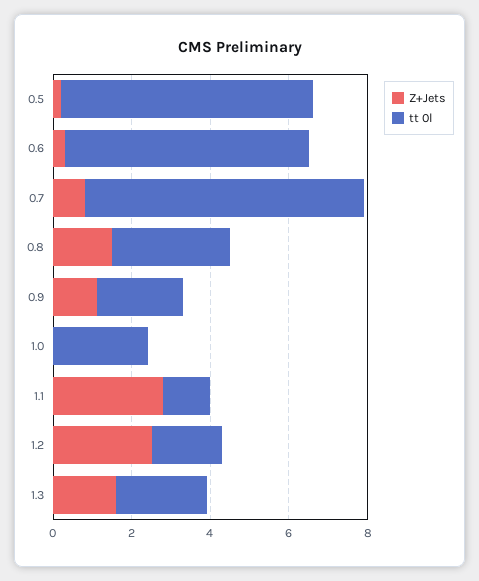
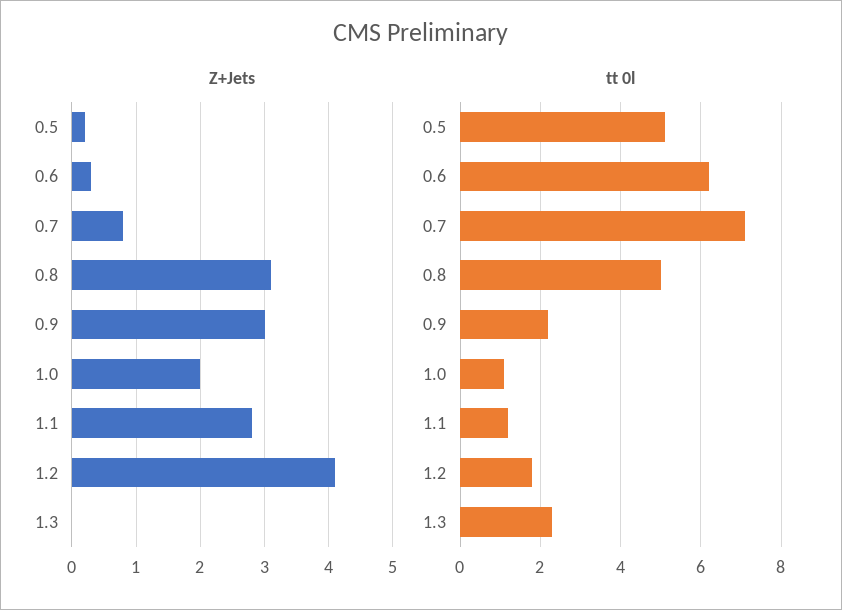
tt 0l, 0.5: 6.5 -> 5
Z+Jets, 0.8: 1.5 -> 3.1
tt 0l, 0.8: 3 -> 5
Z+Jets, 0.9: 1 -> 3
Z+Jets, 1.0: 0 -> 2
tt 0l, 1.0: 2.5 -> 1
Z+Jets, 1.2: 2.5 -> 4.1
Z+Jets, 1.3: 1.5 -> 0

